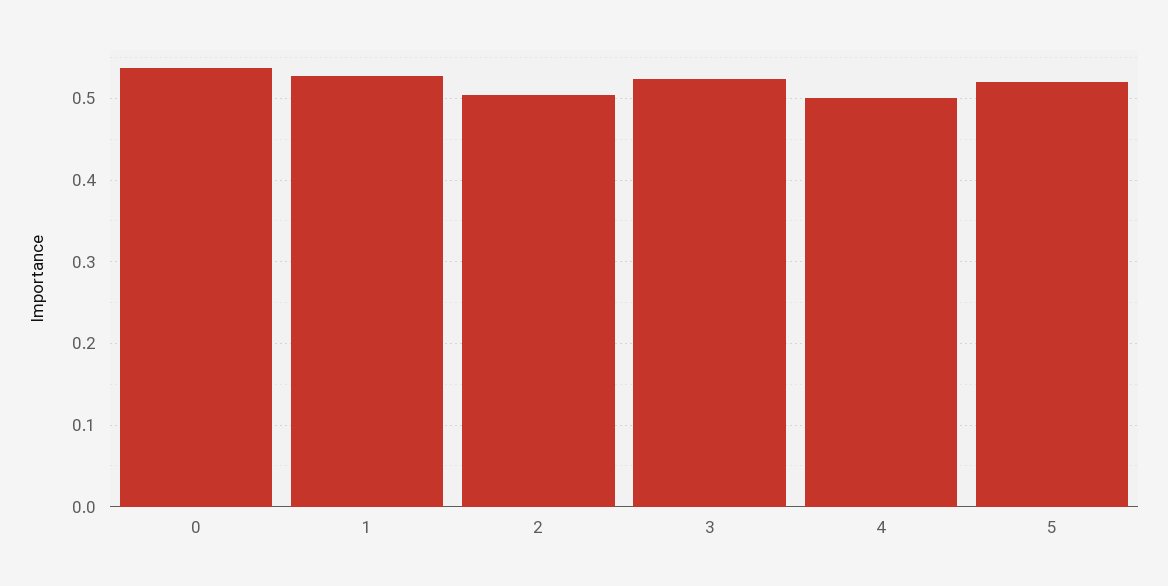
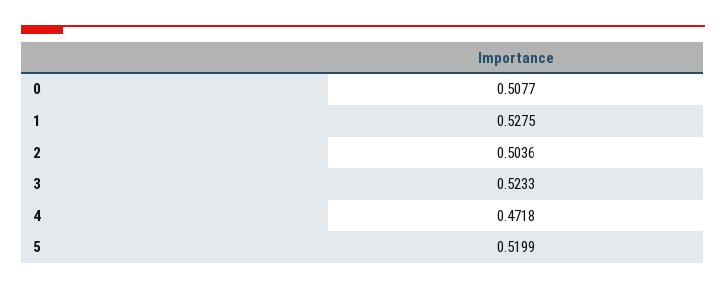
0: 0.54 -> 0.5077
4: 0.5 -> 0.4718

